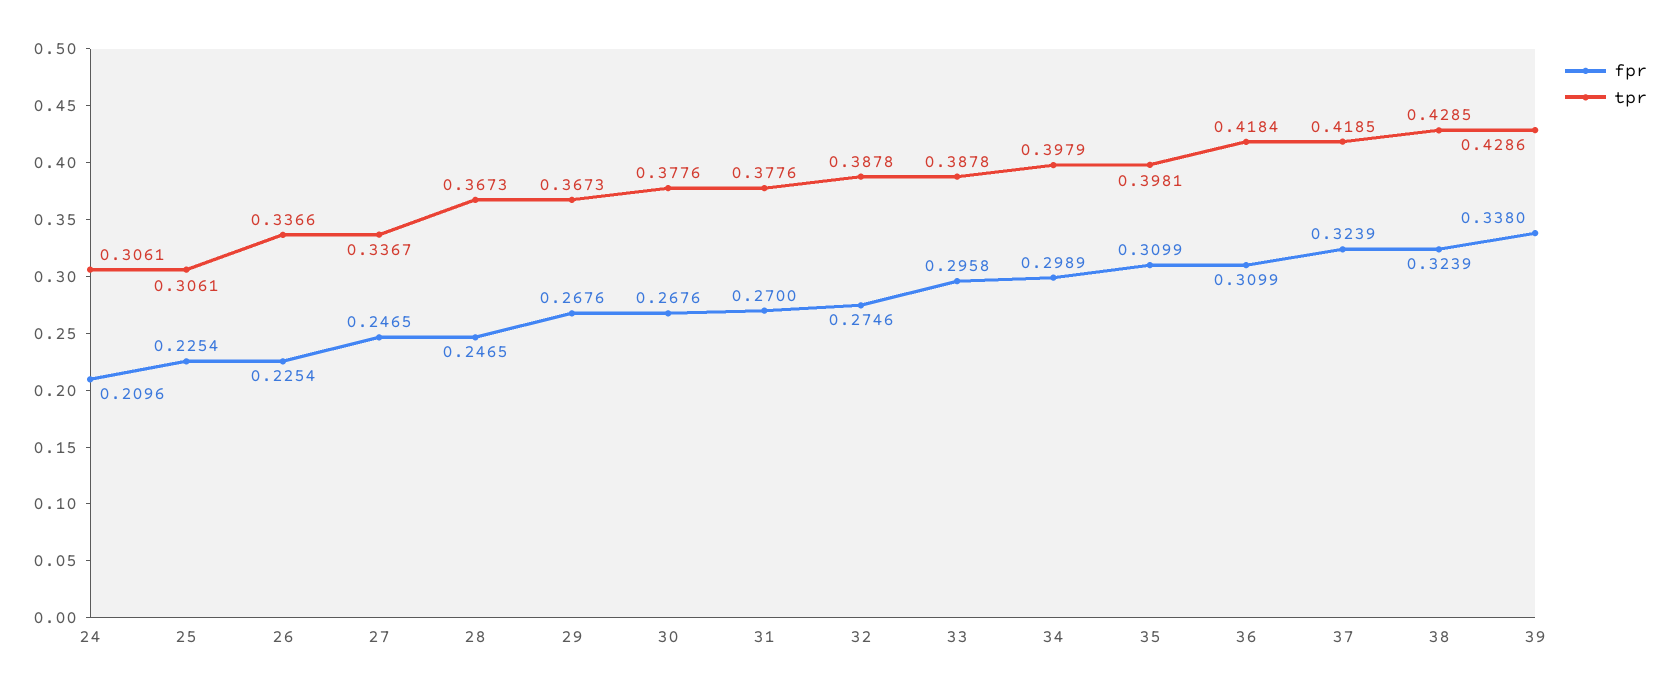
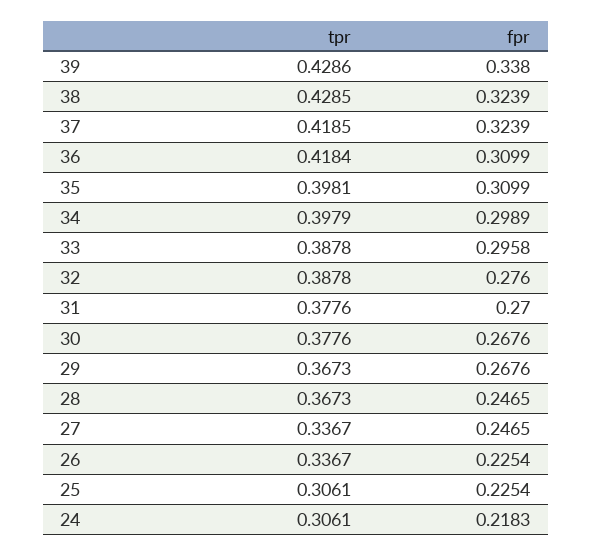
fpr, 24: 0.2096 -> 0.2183
tpr, 26: 0.3366 -> 0.3367
fpr, 32: 0.2746 -> 0.276

